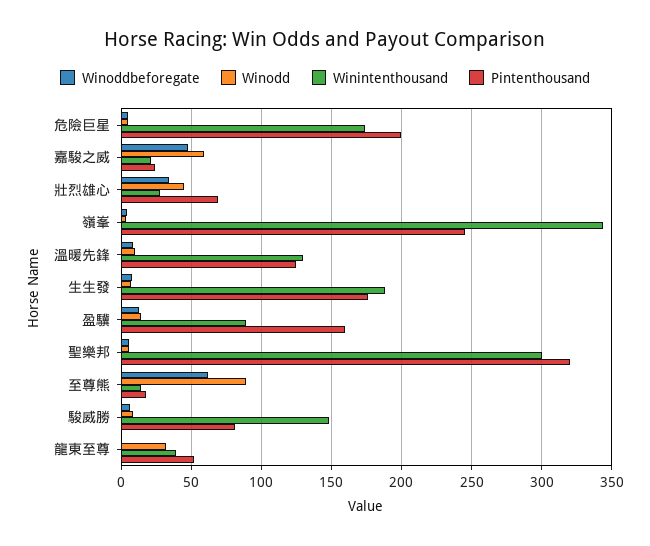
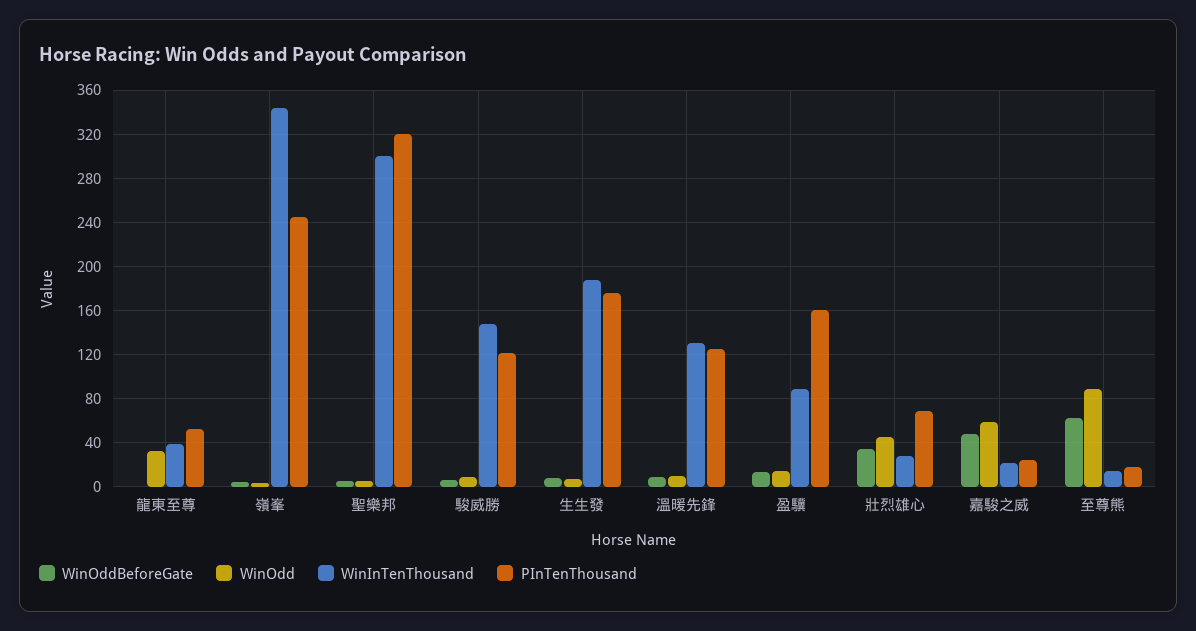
Winoddbeforegate, 危險巨星: 5 -> none
Winodd, 危險巨星: 5 -> none
Winintenthousand, 危險巨星: 175 -> none
Pintenthousand, 危險巨星: 200 -> none
Pintenthousand, 駿威勝: 80 -> 120

